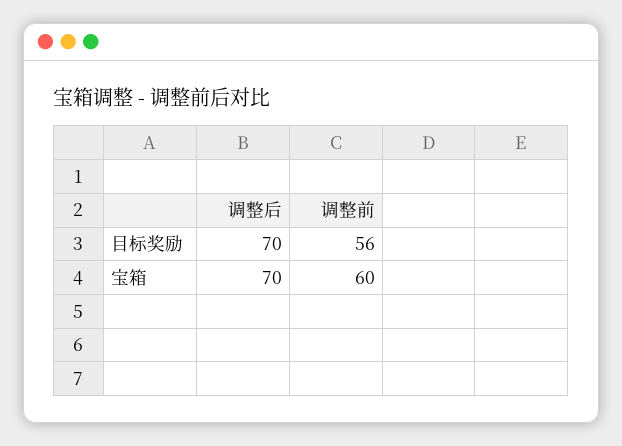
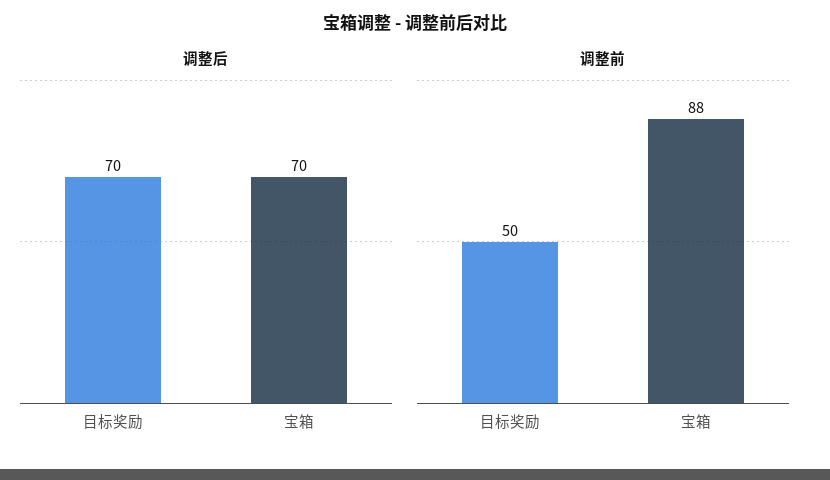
调整前, 目标奖励: 56 -> 50
调整前, 宝箱: 60 -> 88

